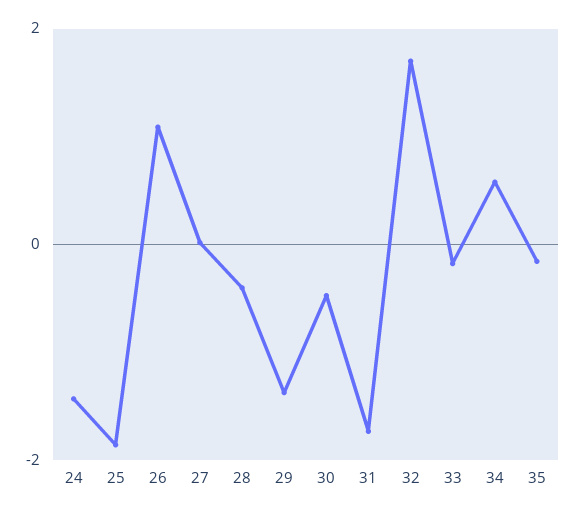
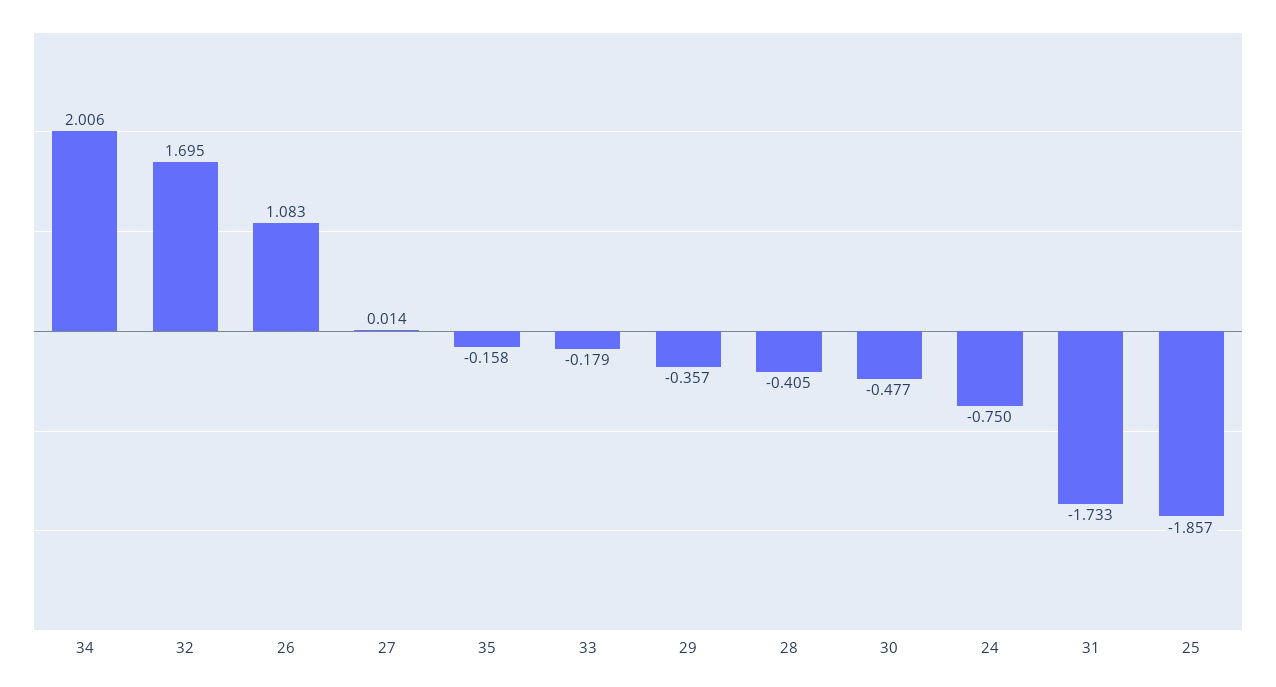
24: -1.4 -> -0.75
29: -1.4 -> -0.357
34: 0.6 -> 2.006

